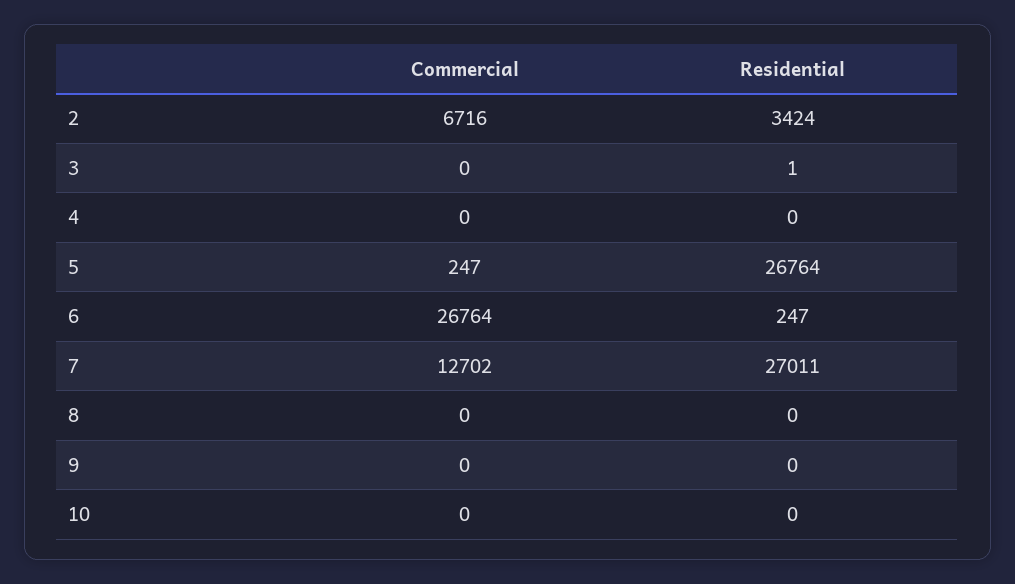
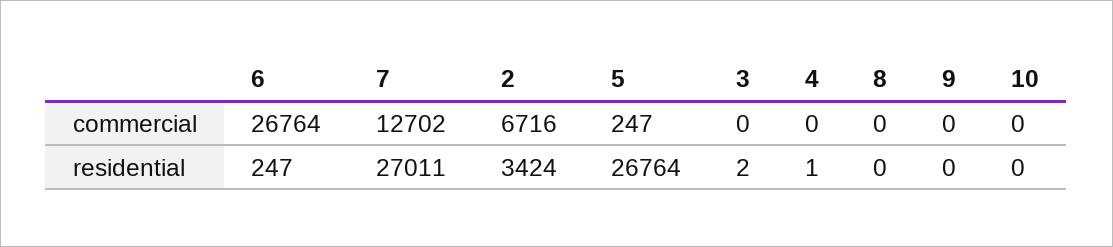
Residential, 3: 1 -> 2
Residential, 4: 0 -> 1

